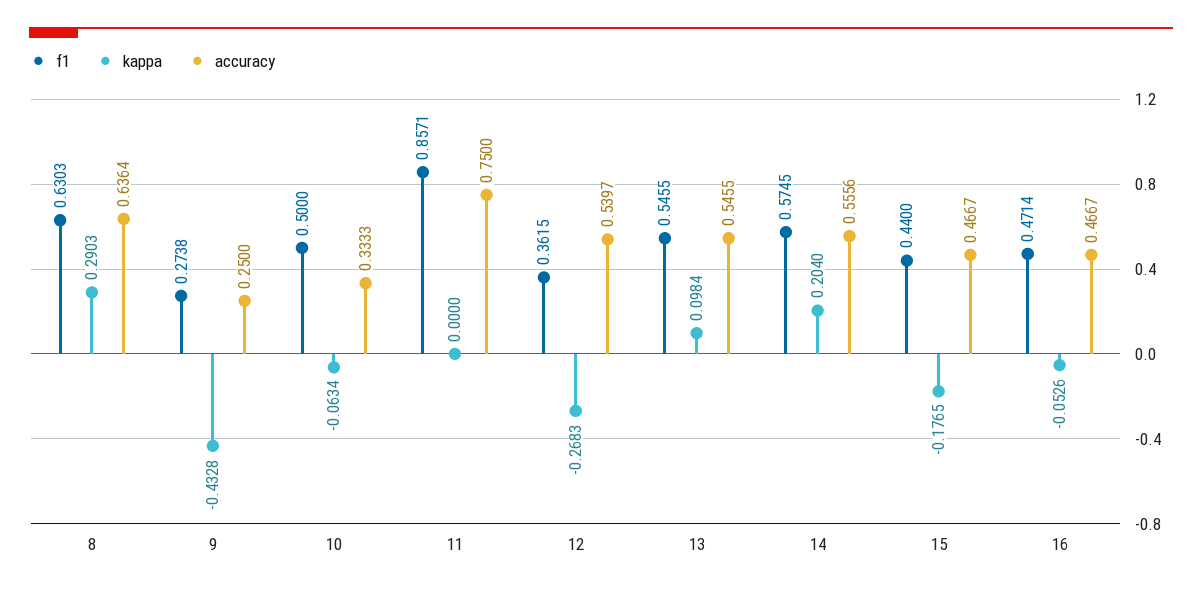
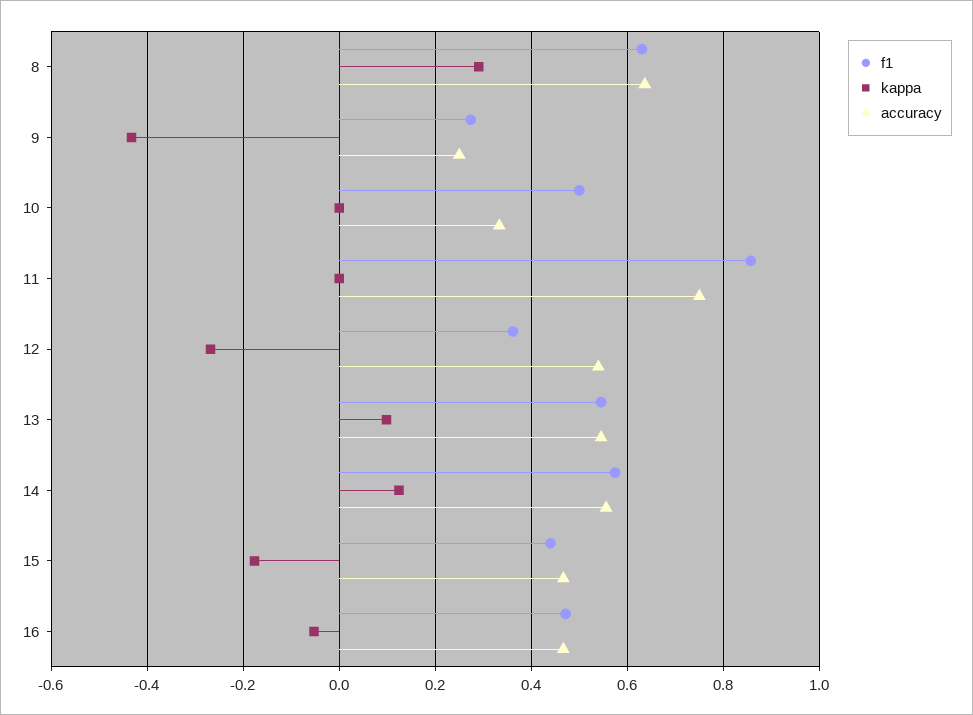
kappa, 10: -0.0634 -> 0
kappa, 14: 0.204 -> 0.12

